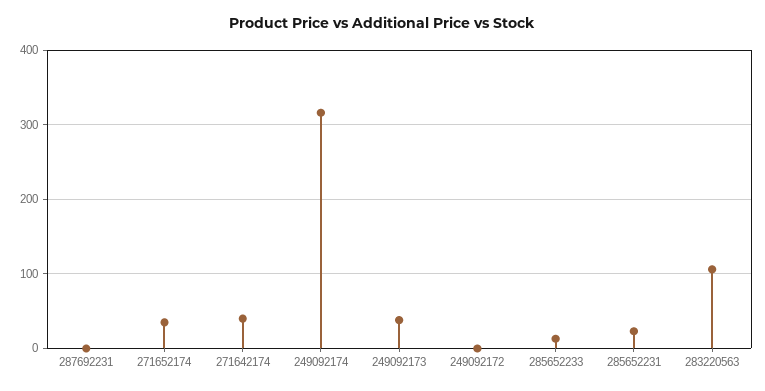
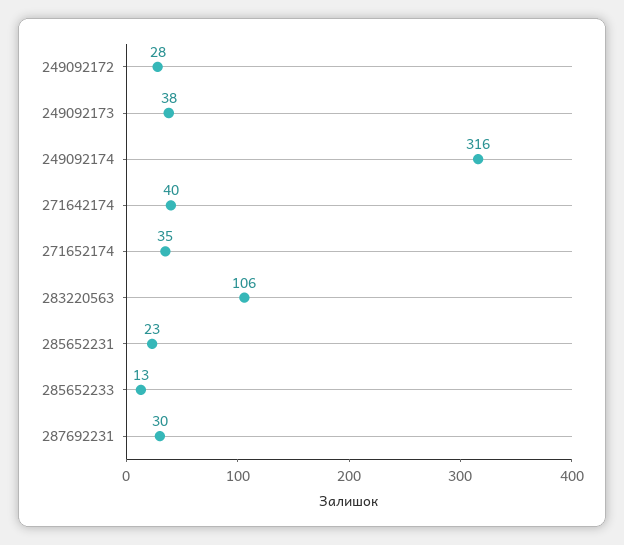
287692231: 0 -> 30
249092172: 0 -> 28

